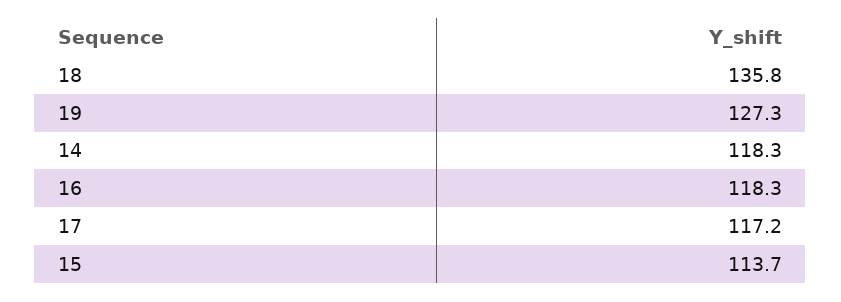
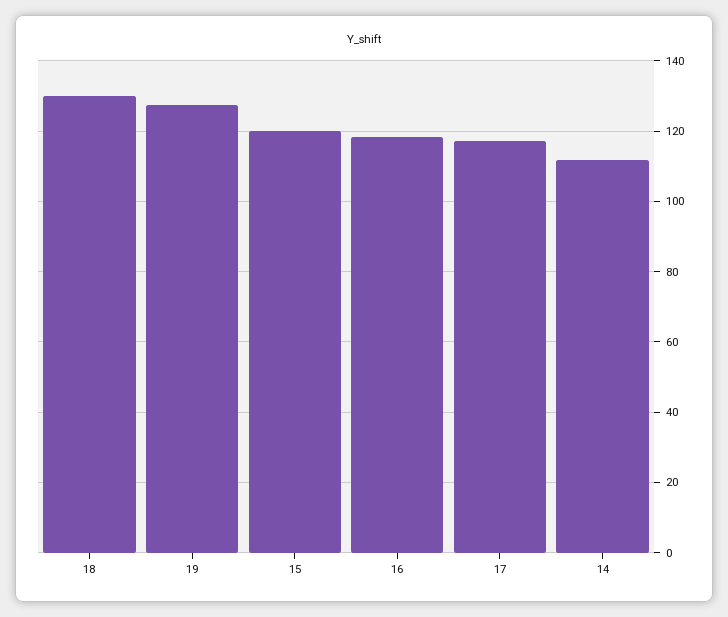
18: 135.8 -> 130
14: 118.3 -> 112
15: 113.7 -> 120

